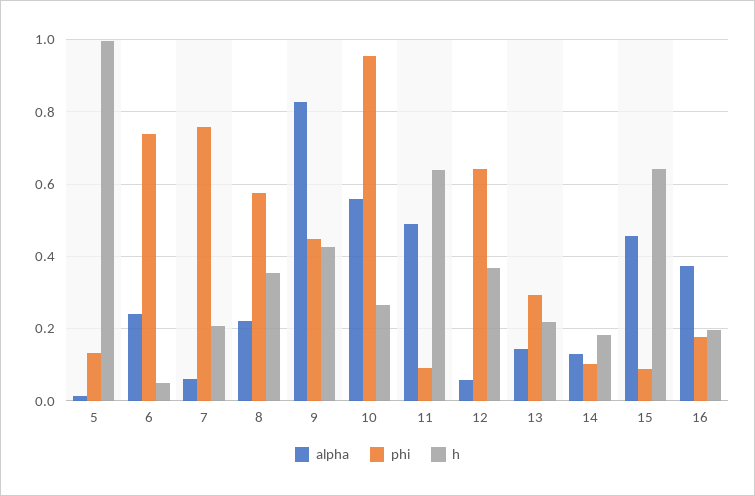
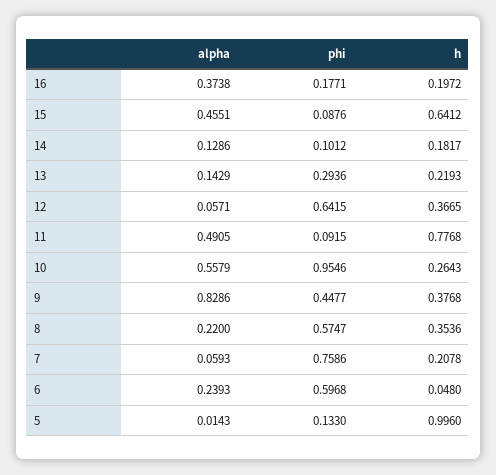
phi, 6: 0.74 -> 0.5968
h, 9: 0.42 -> 0.3768
h, 11: 0.64 -> 0.7768

